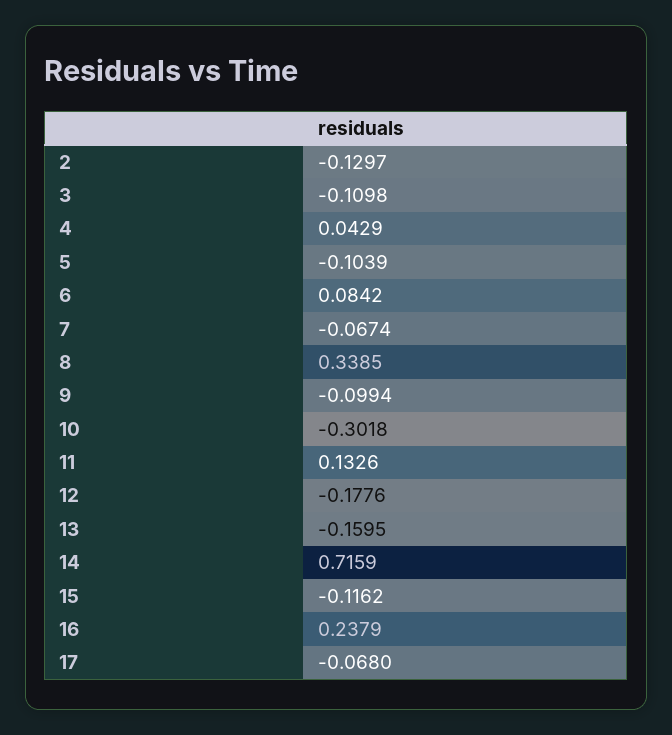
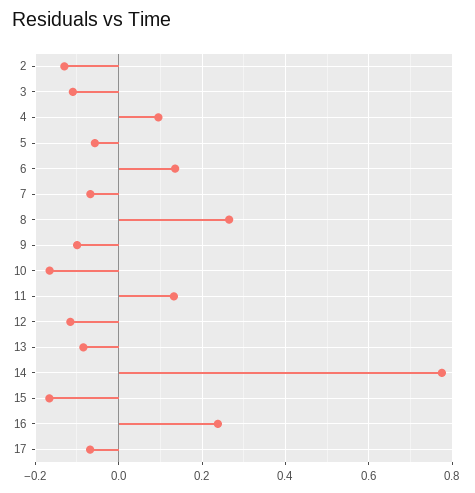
4: 0.0429 -> 0.1
5: -0.1039 -> -0.06
6: 0.0842 -> 0.14
8: 0.3385 -> 0.26
10: -0.3018 -> -0.16
12: -0.1776 -> -0.12
13: -0.1595 -> -0.08
14: 0.7159 -> 0.78
15: -0.1162 -> -0.16

